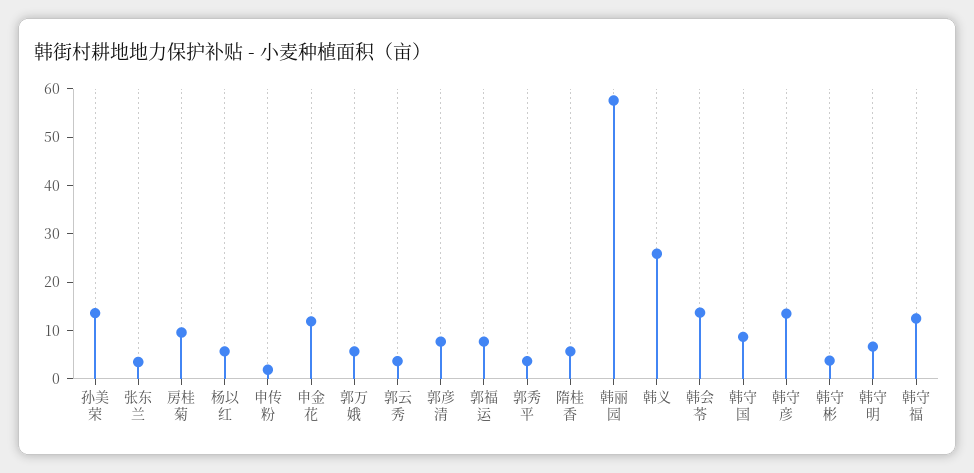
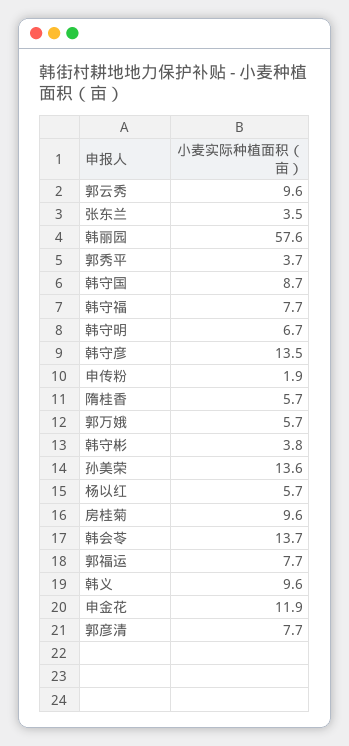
郭云秀: 4 -> 9.6
韩义: 26 -> 9.6
韩守福: 12 -> 7.7

